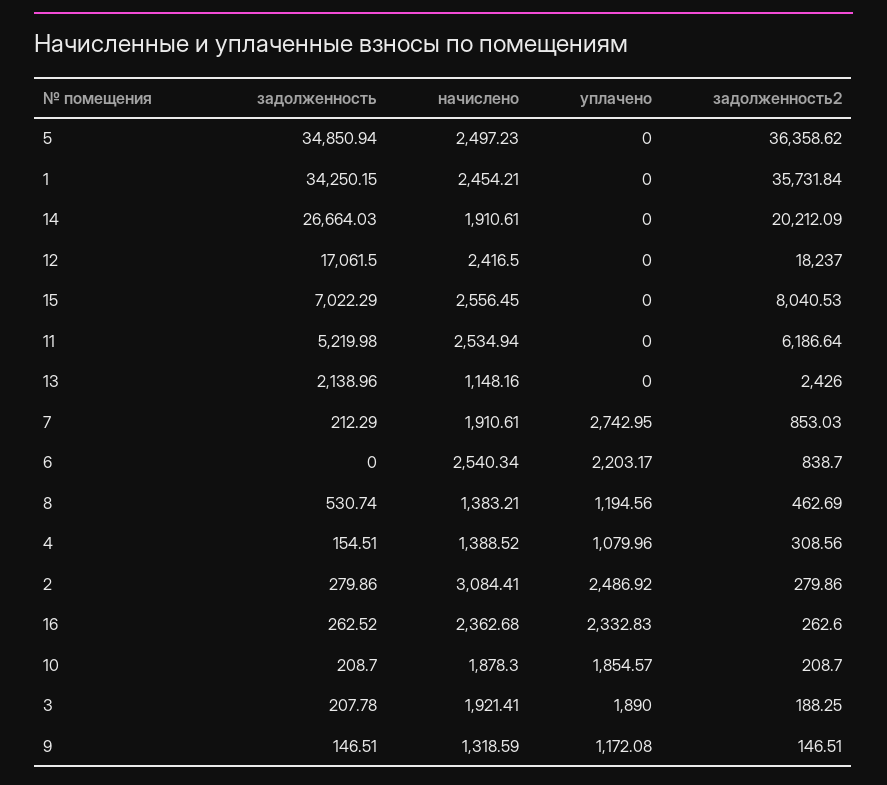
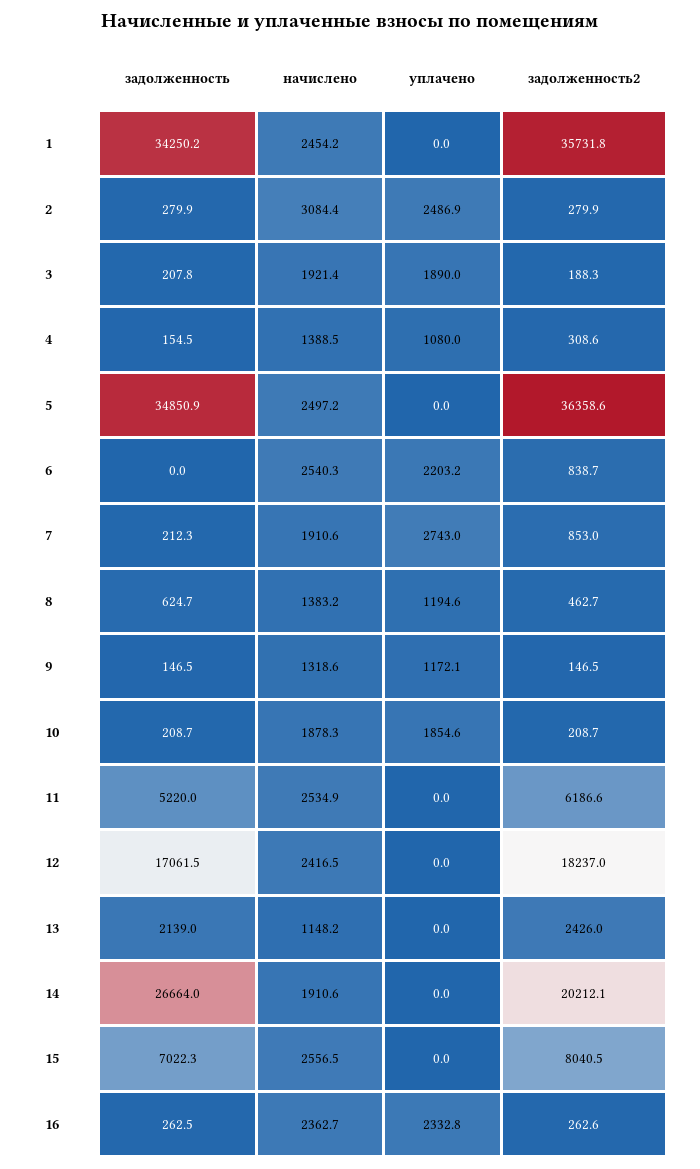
задолженность, 8: 530.74 -> 624.7

